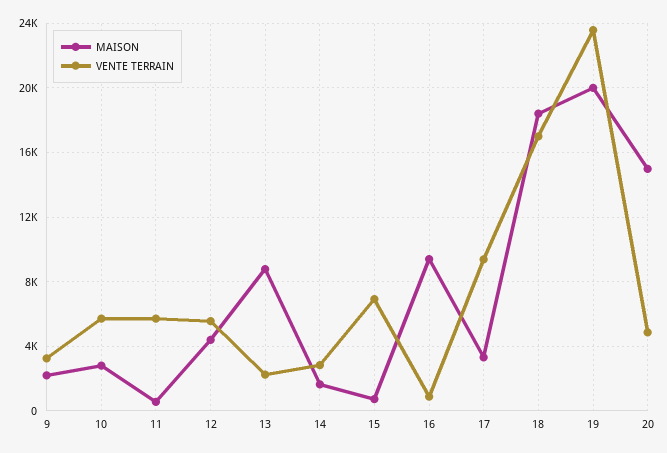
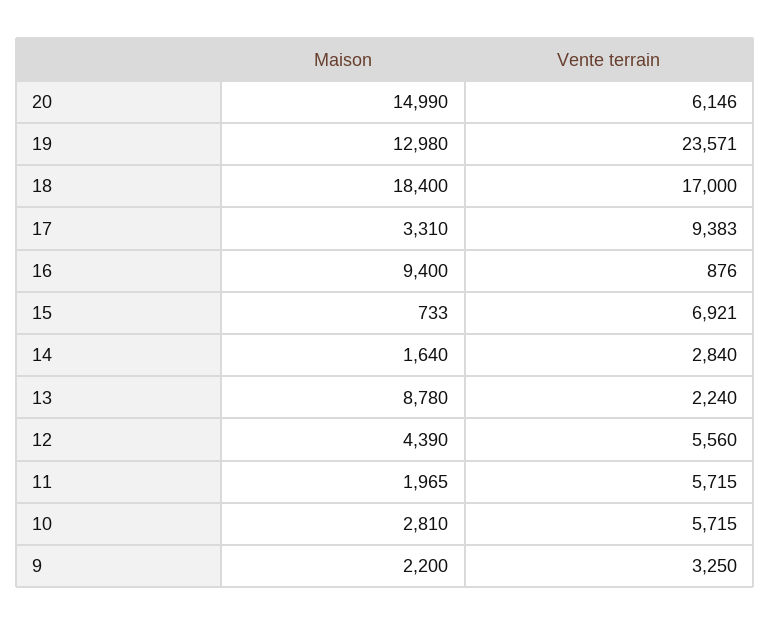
MAISON, 11: 500 -> 1965
MAISON, 19: 20000 -> 12980
VENTE TERRAIN, 20: 5000 -> 6146

